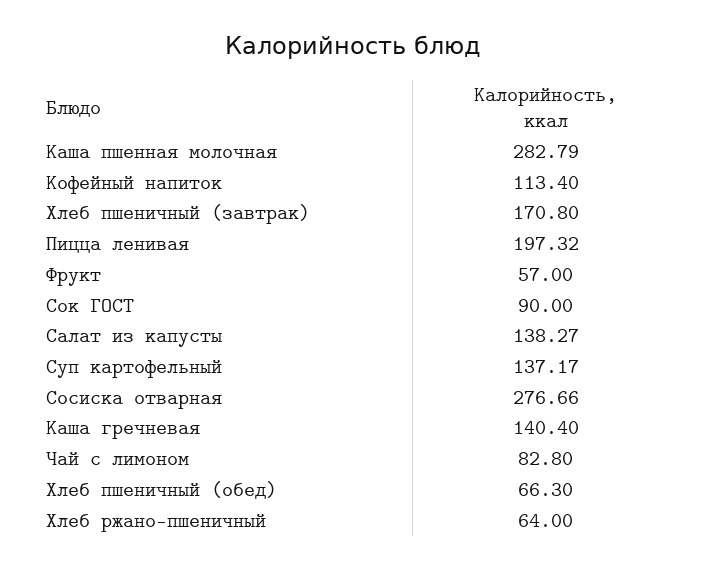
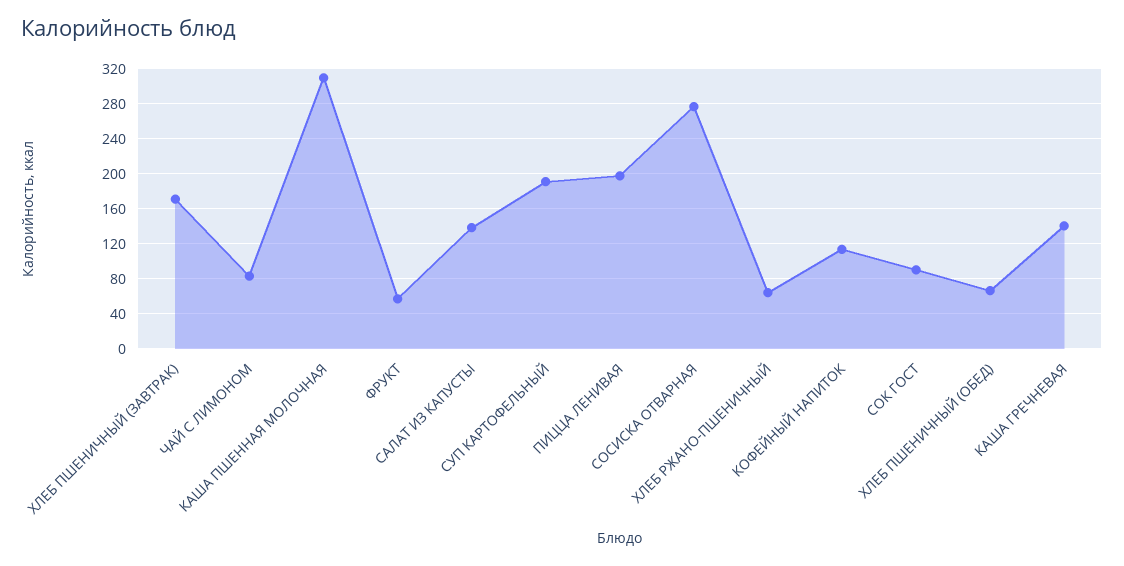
Каша пшенная молочная: 282.79 -> 310
Суп картофельный: 137.17 -> 190

